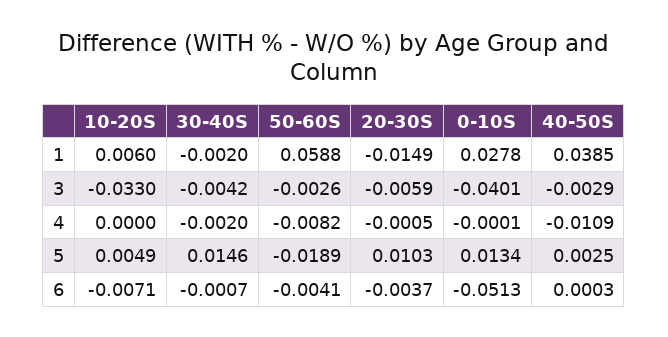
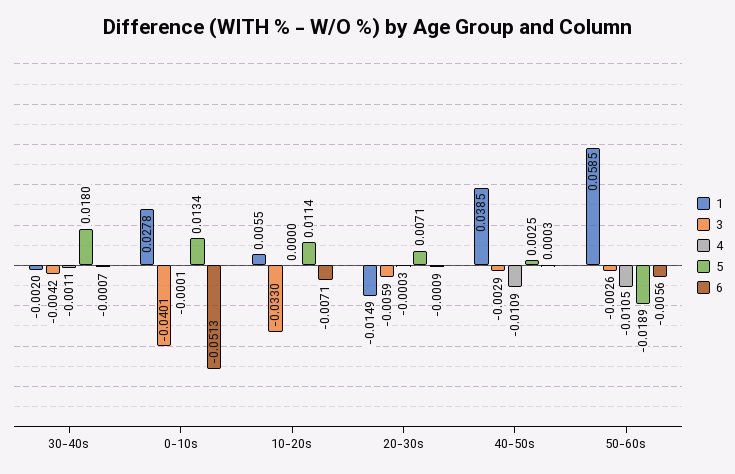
1, 10-20S: 0.006 -> 0.0055
1, 50-60S: 0.0588 -> 0.0585
4, 30-40S: -0.002 -> -0.0011
4, 50-60S: -0.0082 -> -0.0105
4, 20-30S: -0.0005 -> -0.0003
5, 10-20S: 0.0049 -> 0.0114
5, 30-40S: 0.0146 -> 0.018
5, 20-30S: 0.0103 -> 0.0071
6, 50-60S: -0.0041 -> -0.0056
6, 20-30S: -0.0037 -> -0.0009

